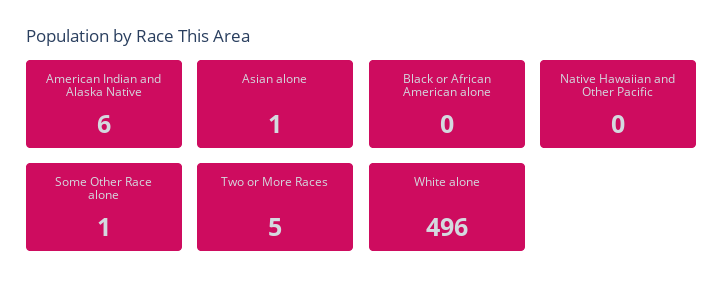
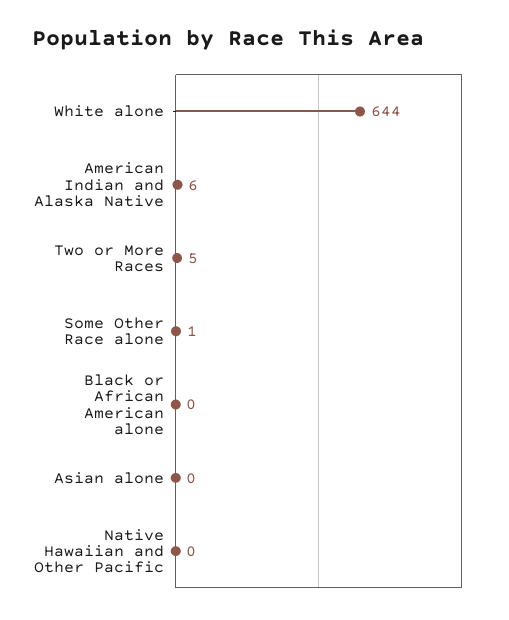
Asian alone: 1 -> 0
White alone: 496 -> 644

